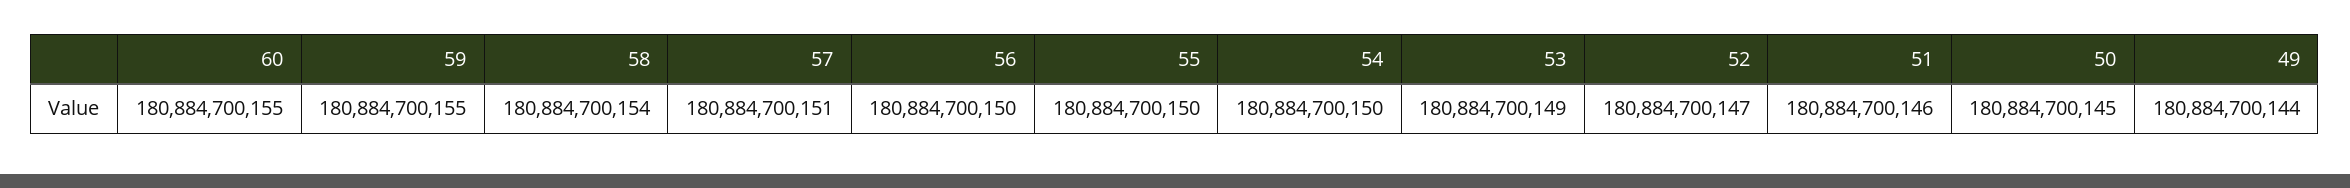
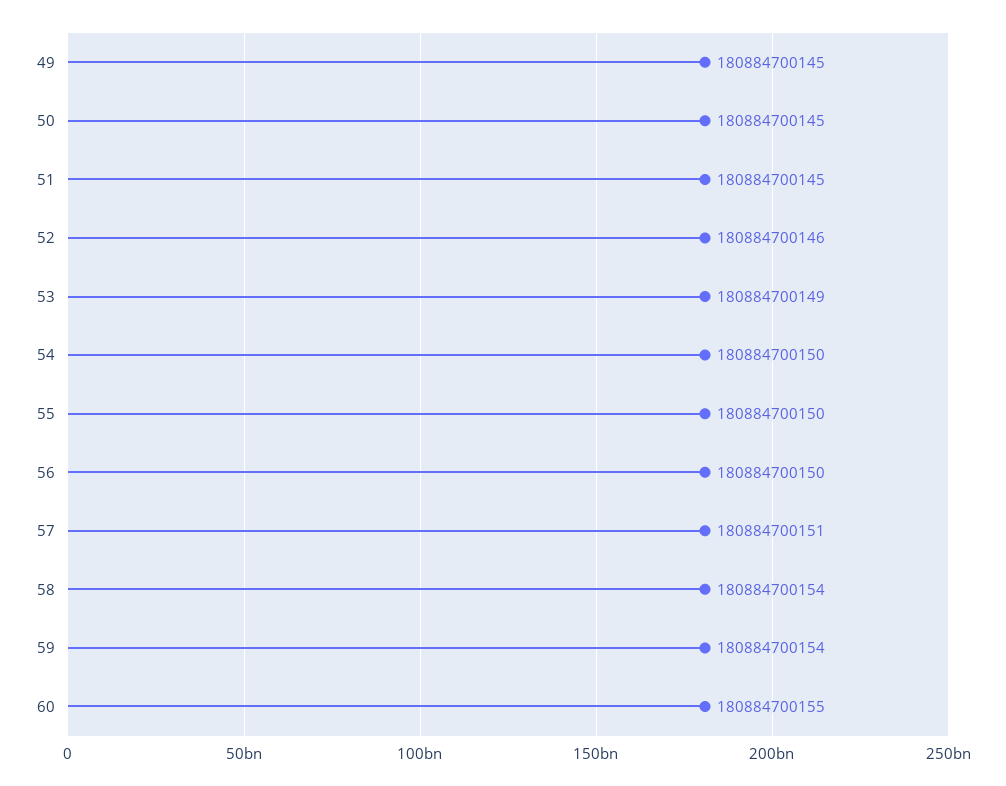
59: 180884700155 -> 180884700154
52: 180884700147 -> 180884700146
51: 180884700146 -> 180884700145
49: 180884700144 -> 180884700145

